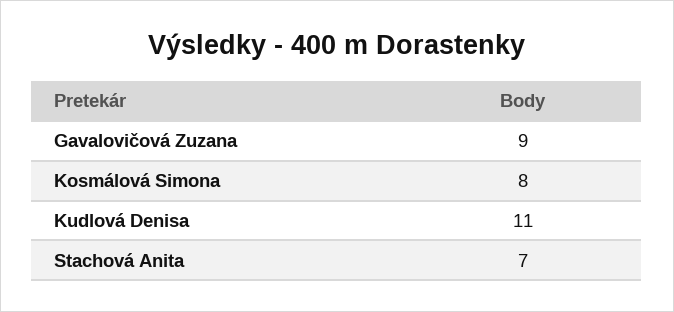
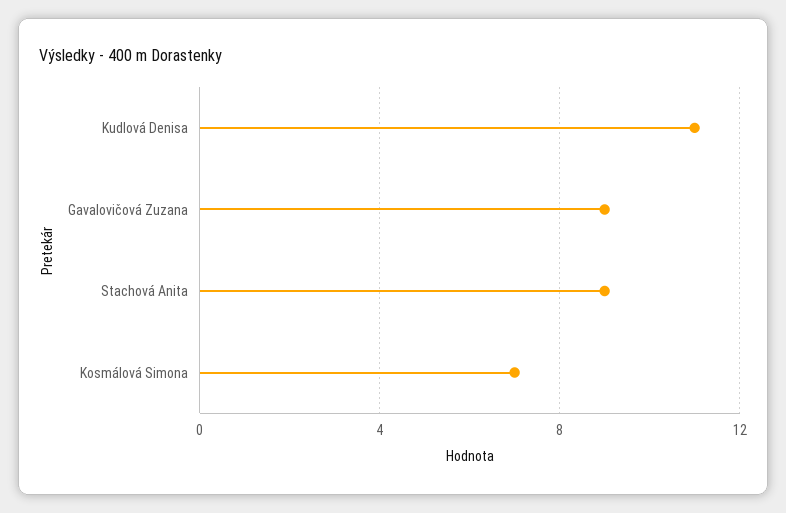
Kosmálová Simona: 8 -> 7
Stachová Anita: 7 -> 9

